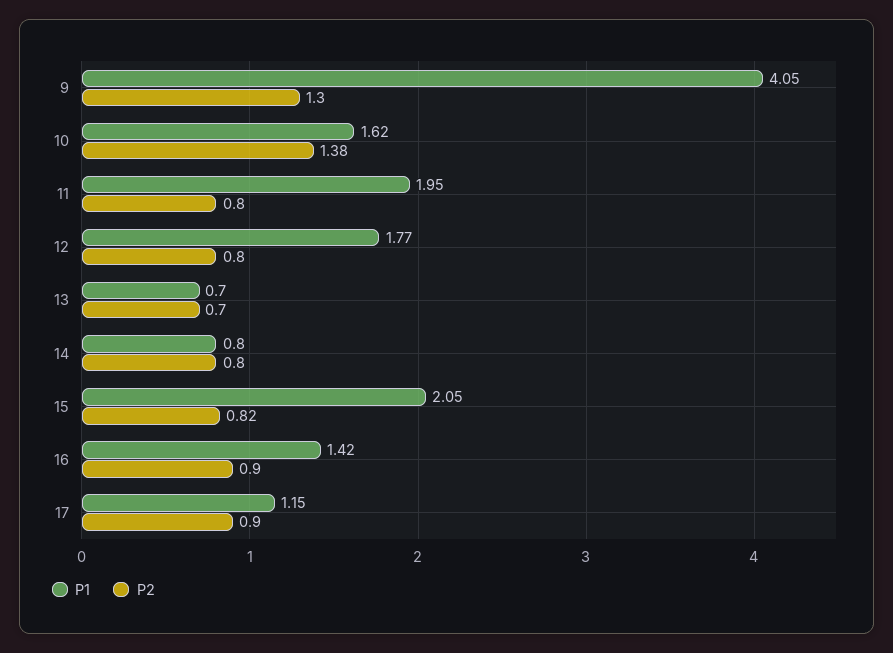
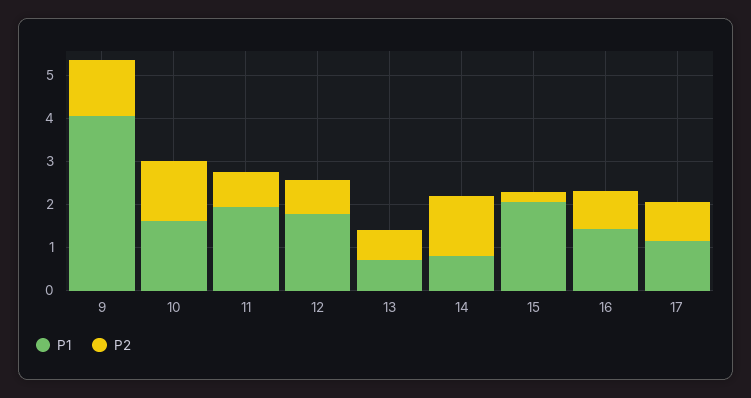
P2, 14: 0.8 -> 1.4
P2, 15: 0.82 -> 0.2

